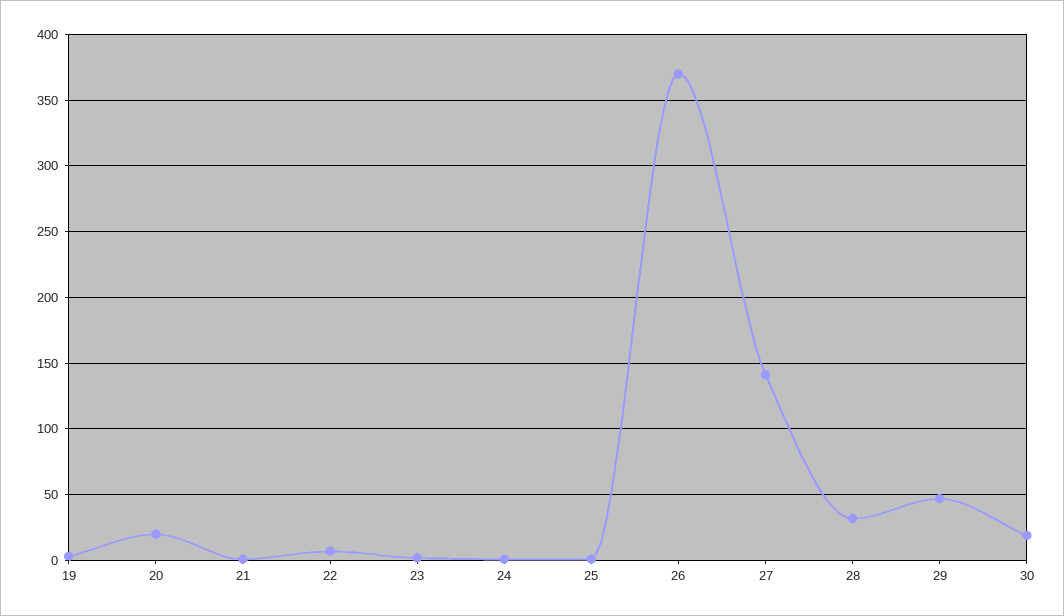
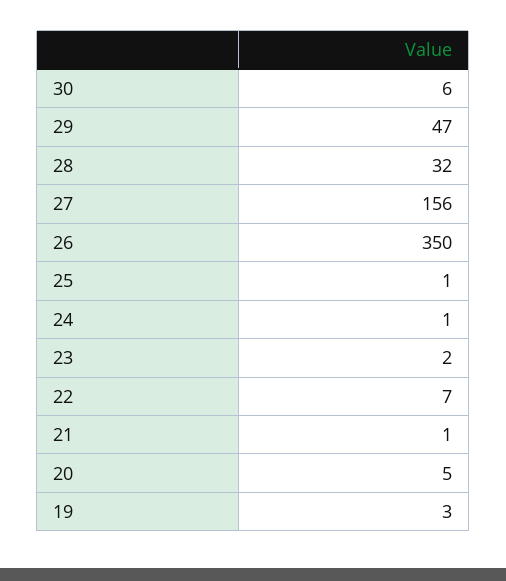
20: 20 -> 5
26: 370 -> 350
27: 140 -> 156
30: 20 -> 6

